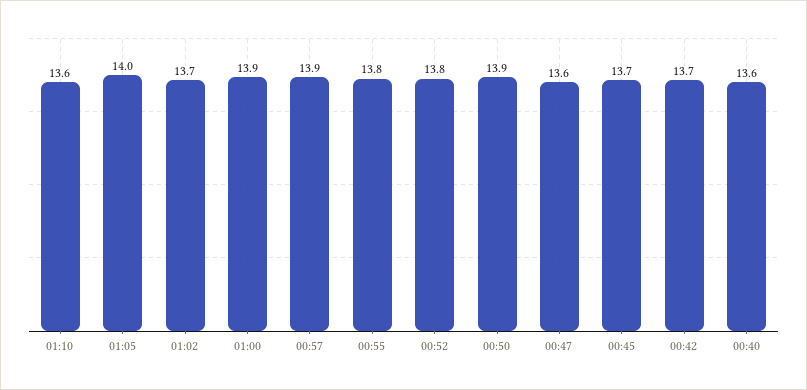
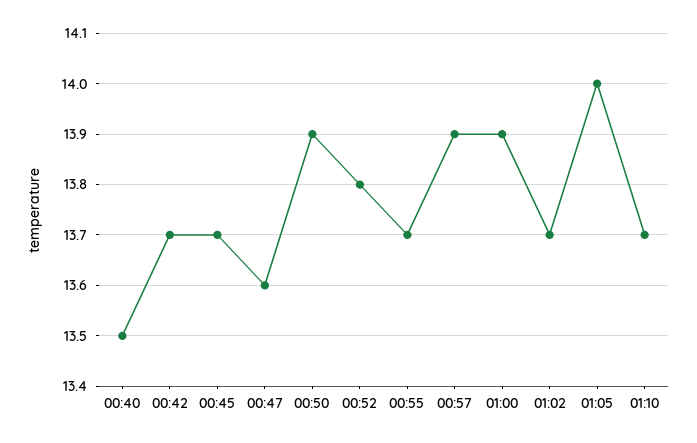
01:10: 13.6 -> 13.7
00:55: 13.8 -> 13.7
00:40: 13.6 -> 13.5

